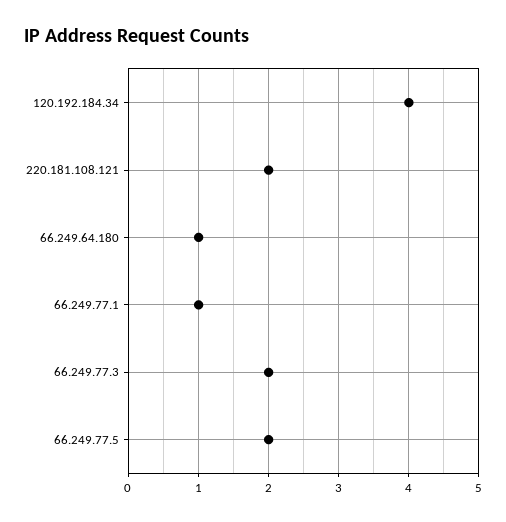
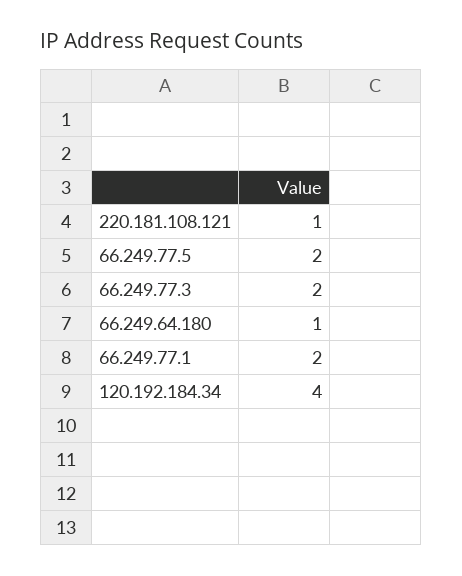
220.181.108.121: 2 -> 1
66.249.77.1: 1 -> 2

